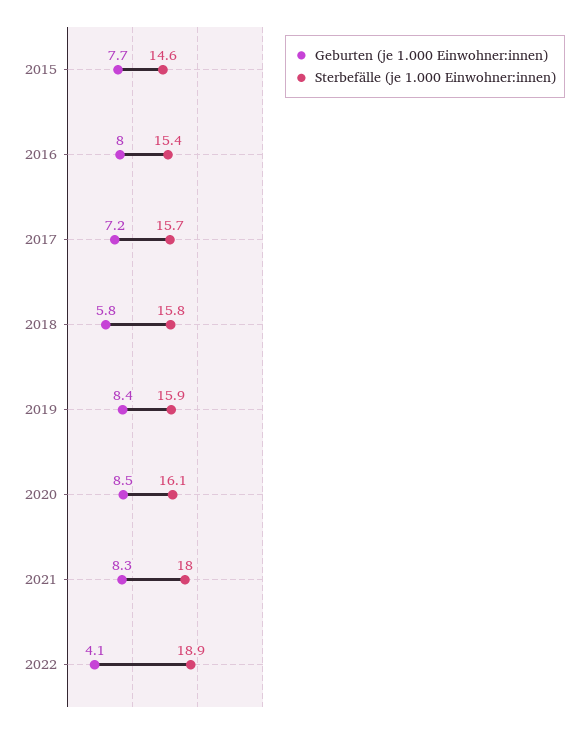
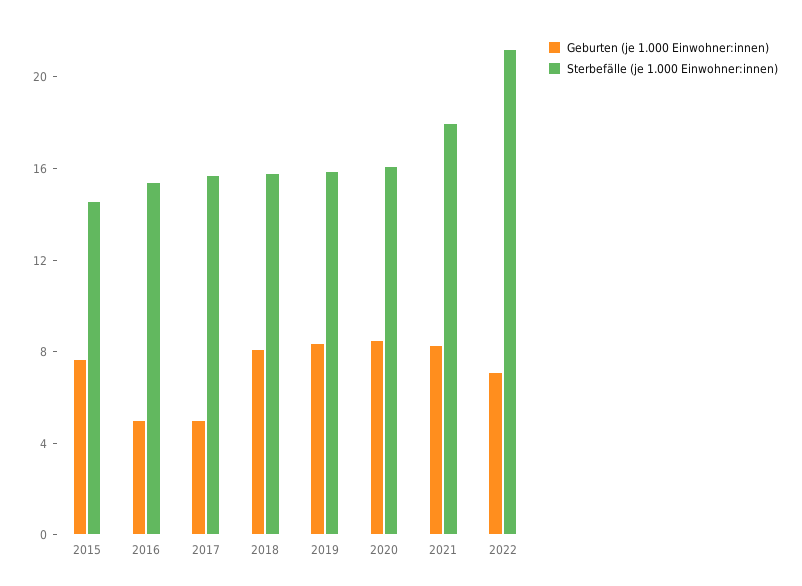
Geburten (je 1.000 Einwohner:innen), 2016: 8 -> 5
Geburten (je 1.000 Einwohner:innen), 2017: 7.2 -> 5
Geburten (je 1.000 Einwohner:innen), 2018: 5.8 -> 8
Geburten (je 1.000 Einwohner:innen), 2022: 4.1 -> 7
Sterbefälle (je 1.000 Einwohner:innen), 2022: 18.9 -> 21

